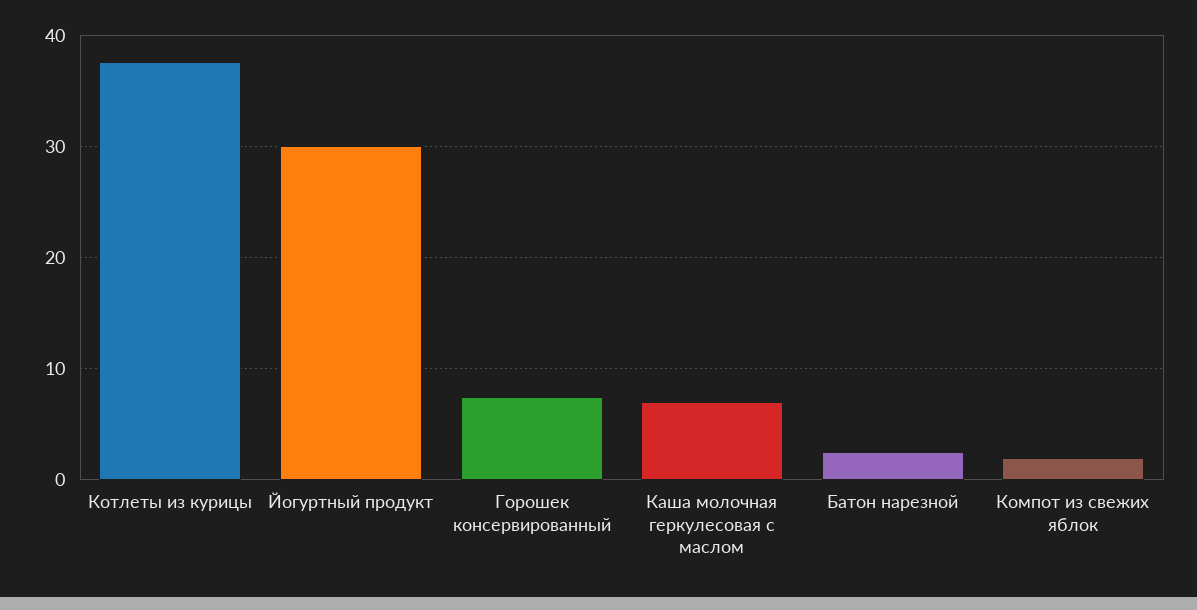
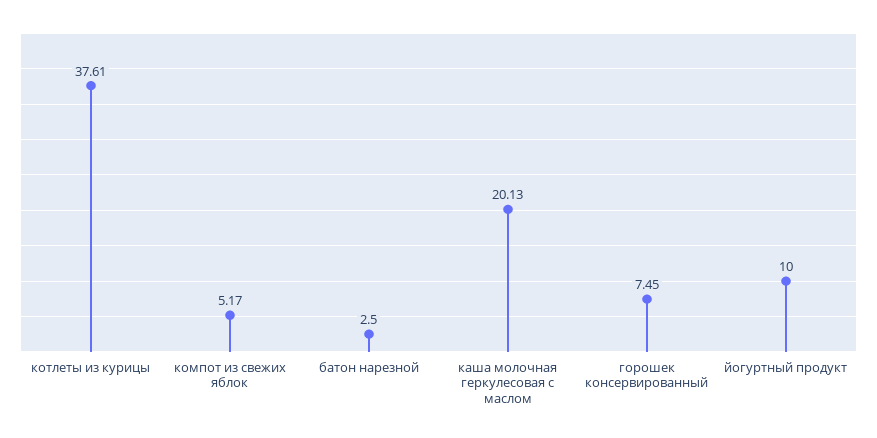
Йогуртный продукт: 30 -> 10
Каша молочная геркулесовая с маслом: 7 -> 20.13
Компот из свежих яблок: 2 -> 5.17

